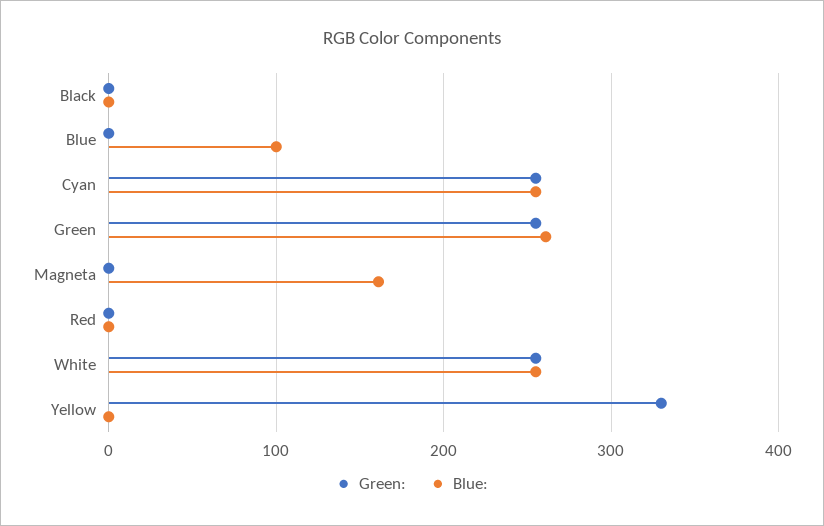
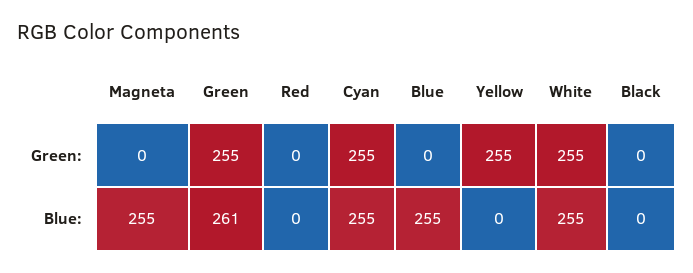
Blue:, Blue: 100 -> 255
Blue:, Magneta: 160 -> 255
Green:, Yellow: 330 -> 255

